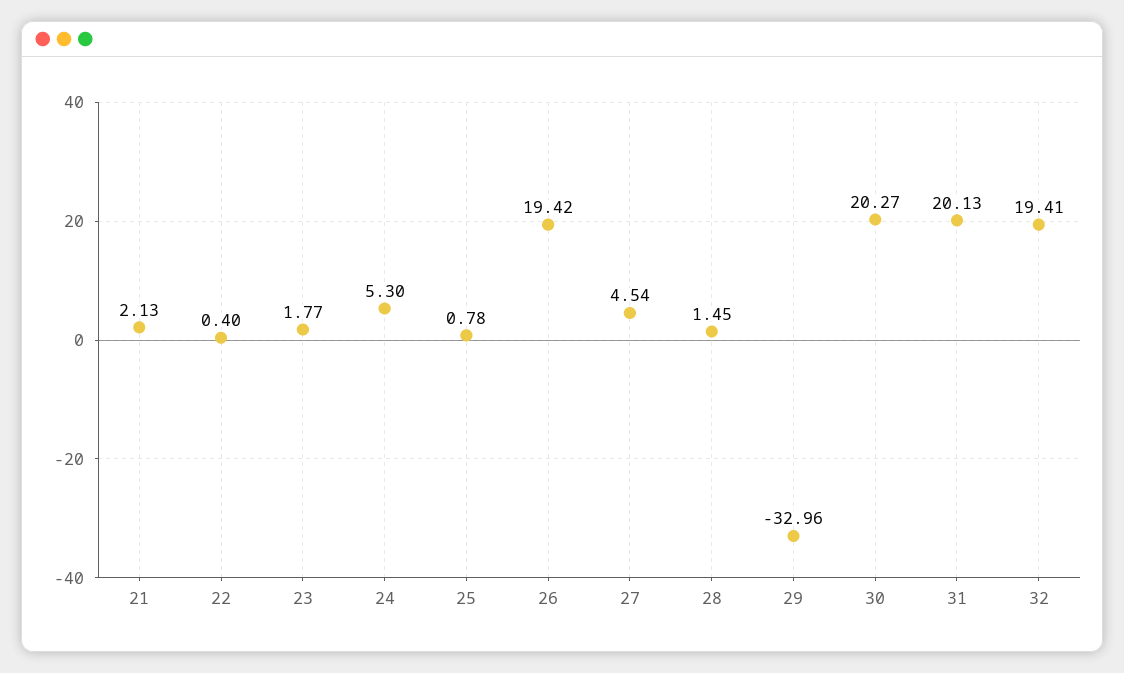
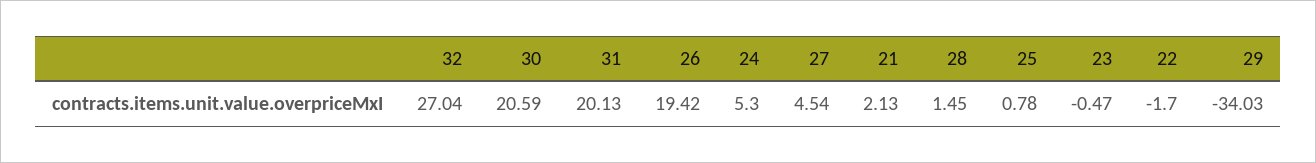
22: 0.4 -> -1.7
23: 1.77 -> -0.47
29: -32.96 -> -34.03
30: 20.27 -> 20.59
32: 19.41 -> 27.04

